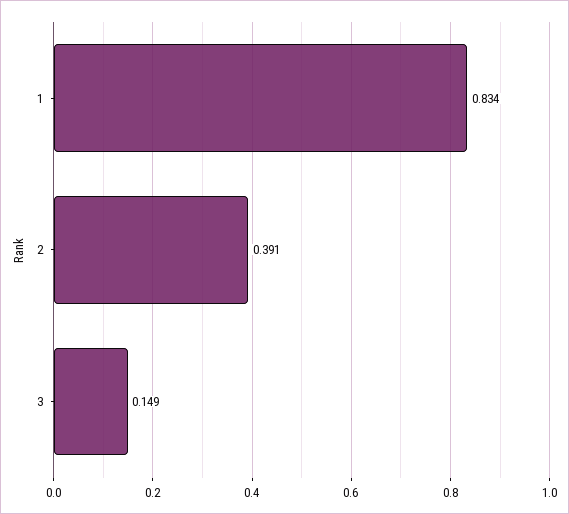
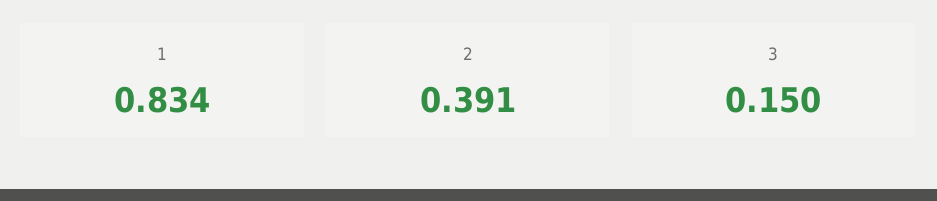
3: 0.149 -> 0.15

